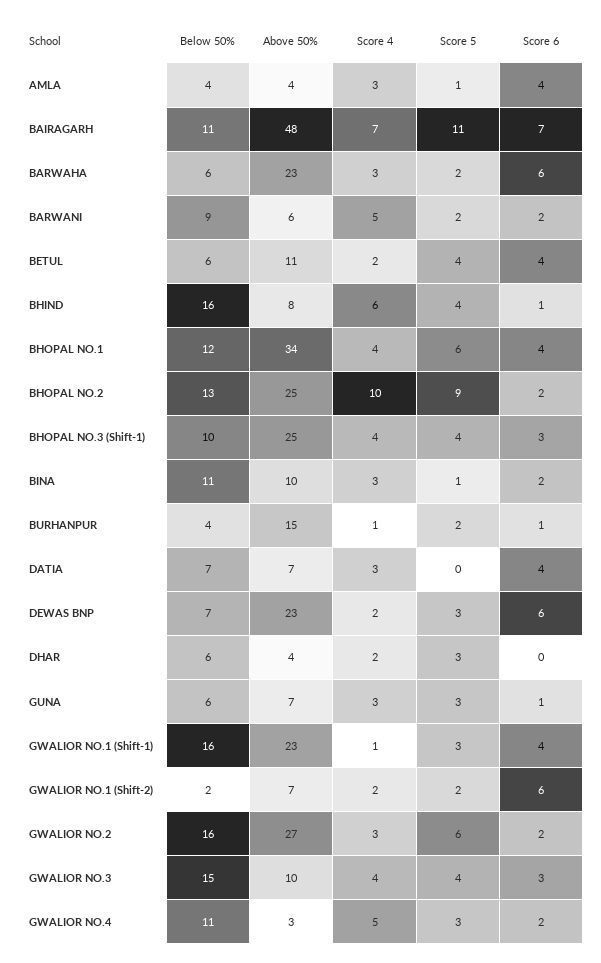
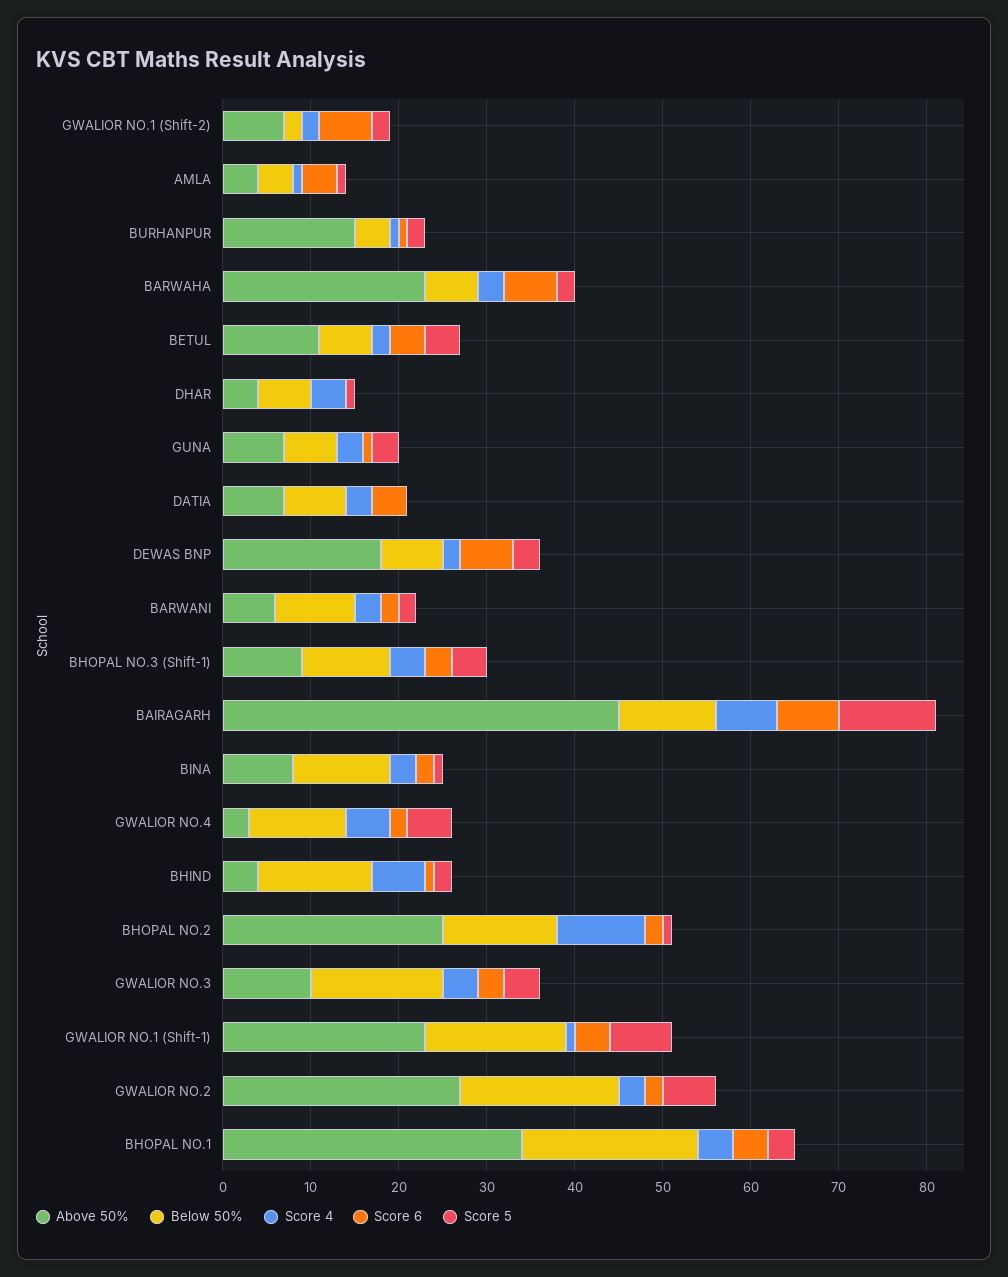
Score 4, AMLA: 3 -> 1
Above 50%, BAIRAGARH: 48 -> 45
Score 4, BARWANI: 5 -> 3
Below 50%, BHIND: 16 -> 13
Above 50%, BHIND: 8 -> 4
Score 5, BHIND: 4 -> 2
Below 50%, BHOPAL NO.1: 12 -> 20
Score 5, BHOPAL NO.1: 6 -> 3
Score 5, BHOPAL NO.2: 9 -> 1
Above 50%, BHOPAL NO.3 (Shift-1): 25 -> 9
Above 50%, BINA: 10 -> 8
Above 50%, DEWAS BNP: 23 -> 18
Score 4, DHAR: 2 -> 4
Score 5, DHAR: 3 -> 1
Score 5, GWALIOR NO.1 (Shift-1): 3 -> 7
Below 50%, GWALIOR NO.2: 16 -> 18
Score 5, GWALIOR NO.4: 3 -> 5

